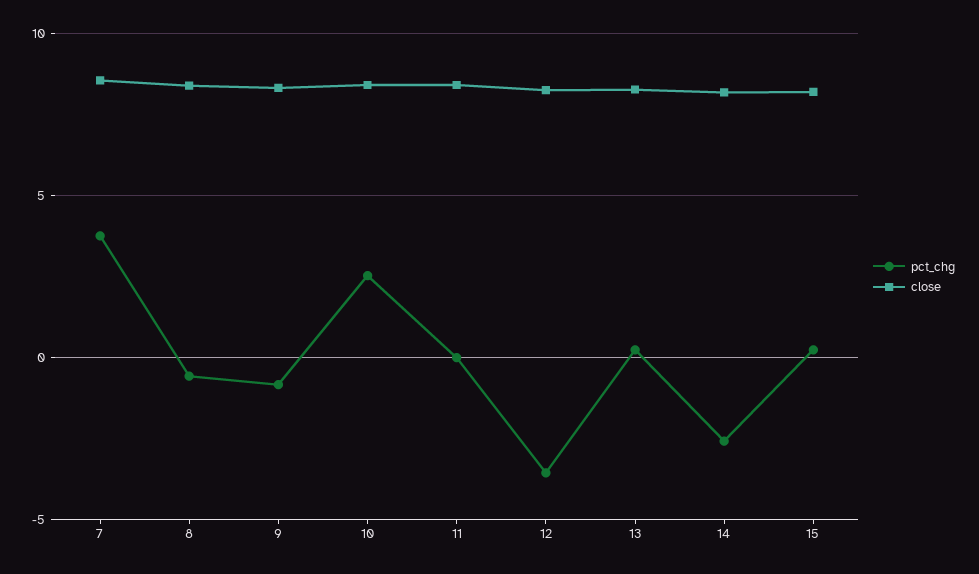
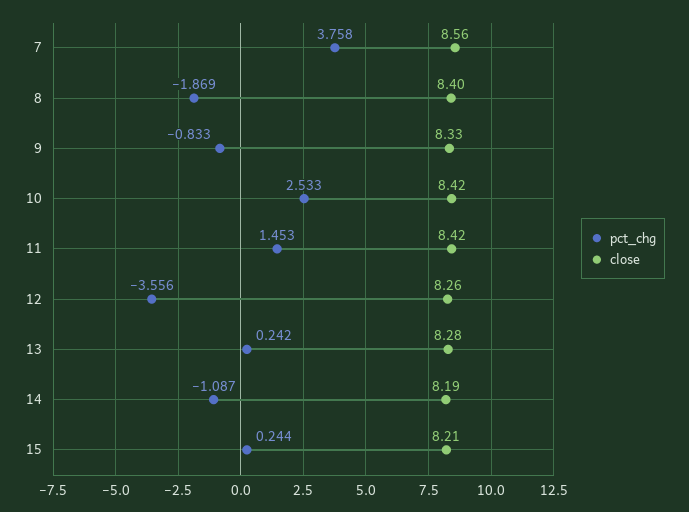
pct_chg, 8: -0.5 -> -1.869
pct_chg, 11: 0 -> 1.453
pct_chg, 14: -2.5 -> -1.087

